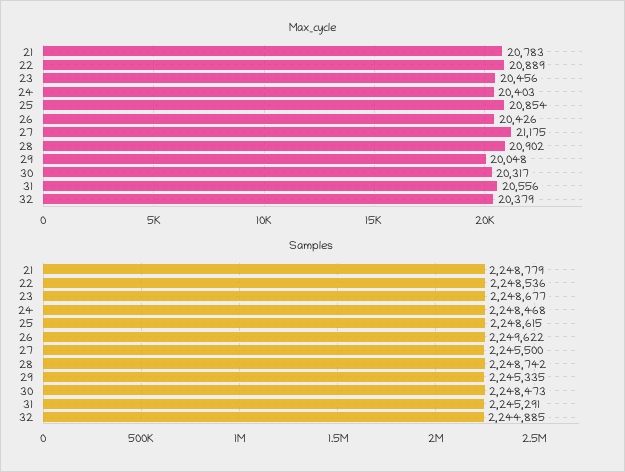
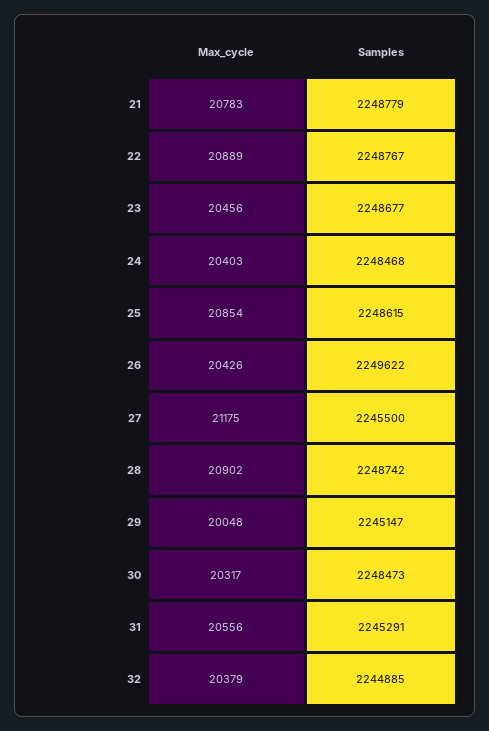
Samples, 22: 2248536 -> 2248767
Samples, 29: 2245335 -> 2245147

